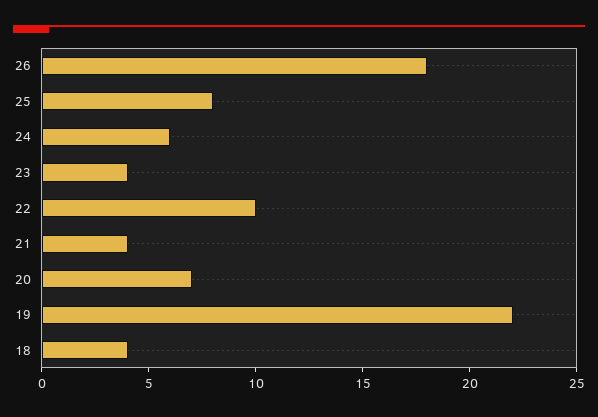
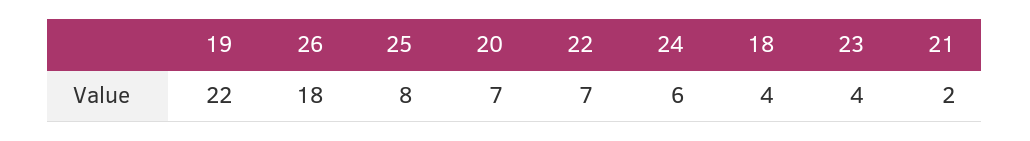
22: 10 -> 7
21: 4 -> 2

